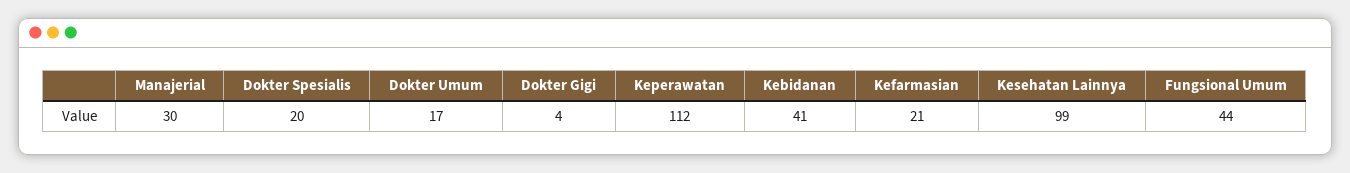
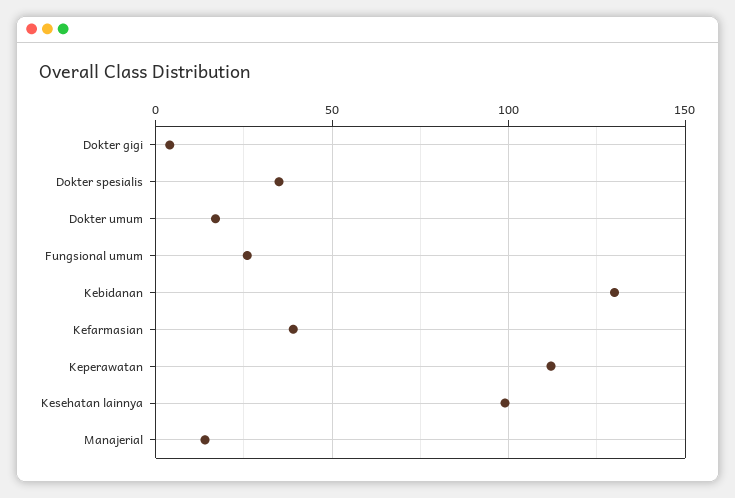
Manajerial: 30 -> 15
Dokter Spesialis: 20 -> 35
Kebidanan: 41 -> 130
Kefarmasian: 21 -> 40
Fungsional Umum: 44 -> 25

